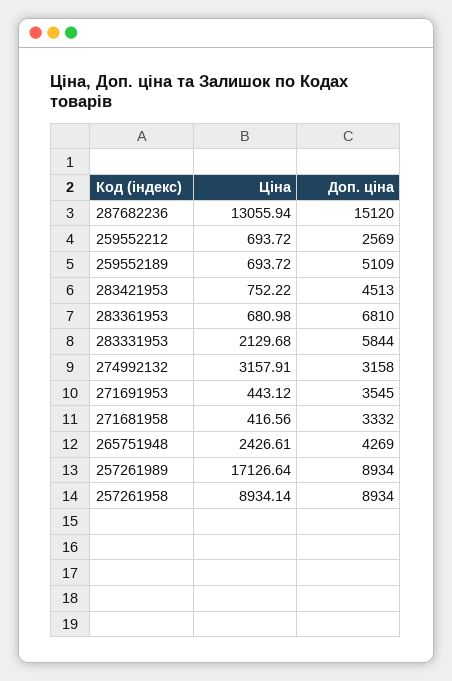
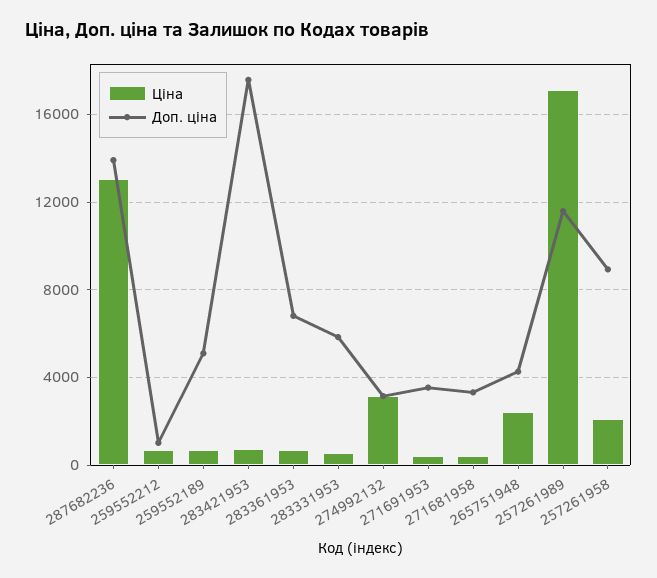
Доп. ціна, 287682236: 15120 -> 14000
Доп. ціна, 259552212: 2569 -> 1000
Доп. ціна, 283421953: 4513 -> 17500
Ціна, 283331953: 2129.68 -> 500
Доп. ціна, 257261989: 8934 -> 11500
Ціна, 257261958: 8934.14 -> 2000

